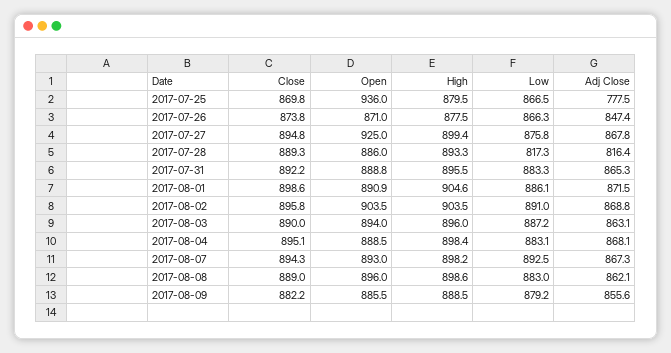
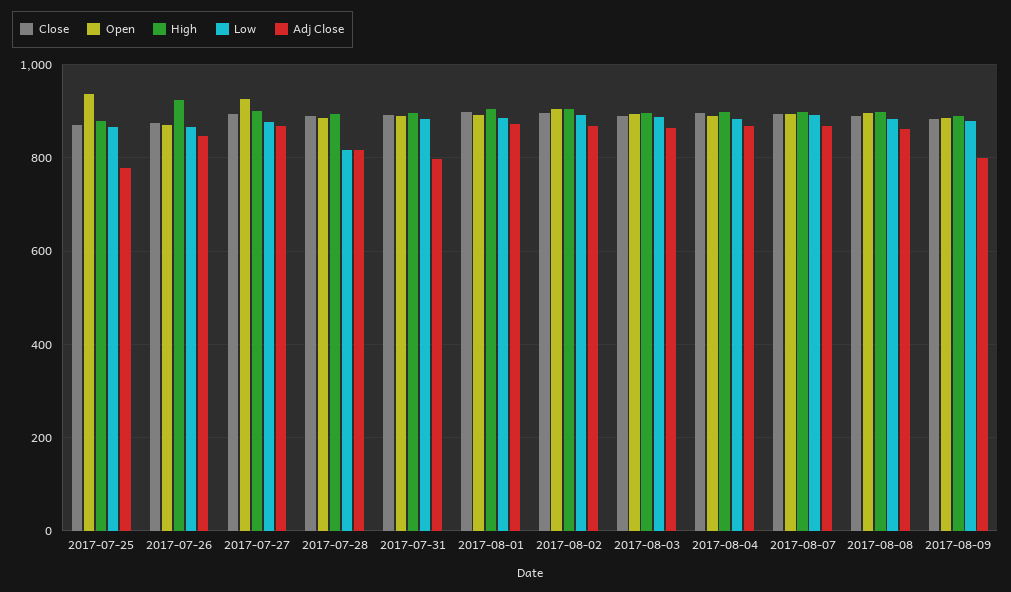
High, 2017-07-26: 877.5 -> 920
Adj Close, 2017-07-31: 865.3 -> 800
Adj Close, 2017-08-09: 855.6 -> 800

